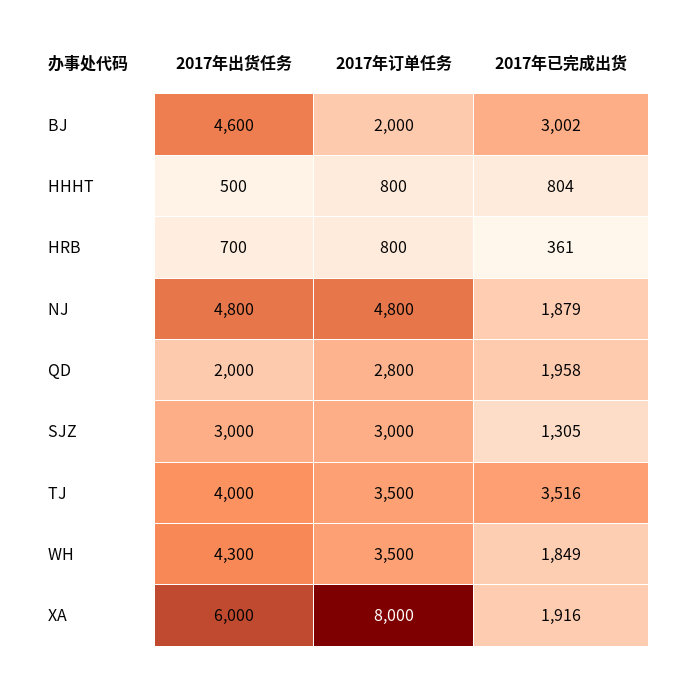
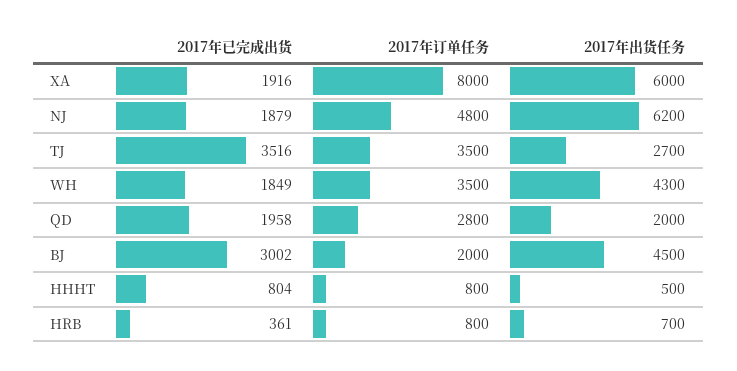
2017年出货任务, BJ: 4600 -> 4500
2017年出货任务, NJ: 4800 -> 6200
2017年出货任务, SJZ: 3000 -> none
2017年订单任务, SJZ: 3000 -> none
2017年已完成出货, SJZ: 1305 -> none
2017年出货任务, TJ: 4000 -> 2700

